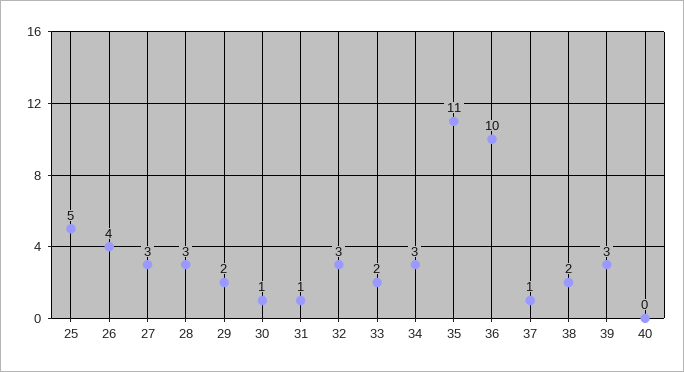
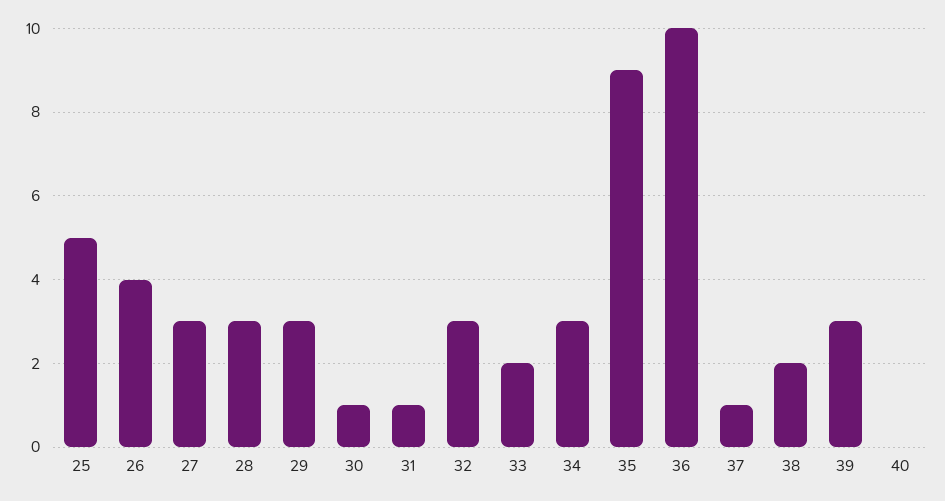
29: 2 -> 3
35: 11 -> 9

